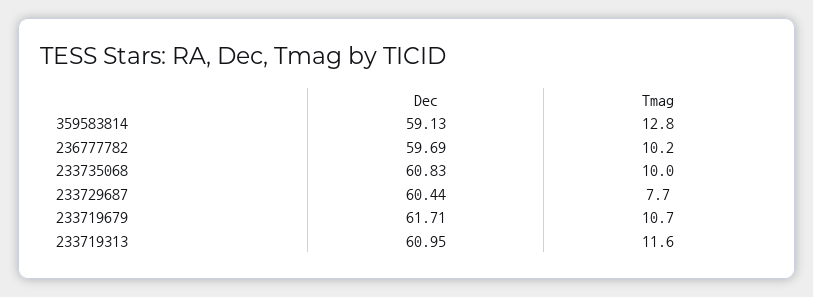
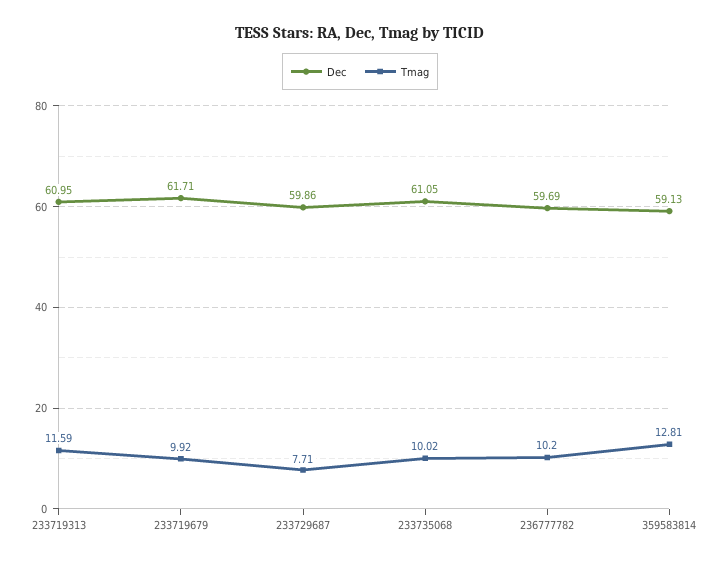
Dec, 233735068: 60.83 -> 61.05
Dec, 233729687: 60.44 -> 59.86
Tmag, 233719679: 10.7 -> 9.92

